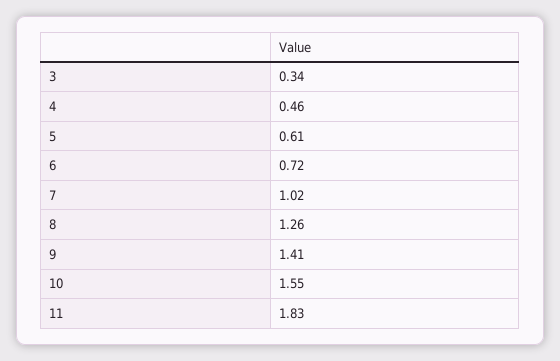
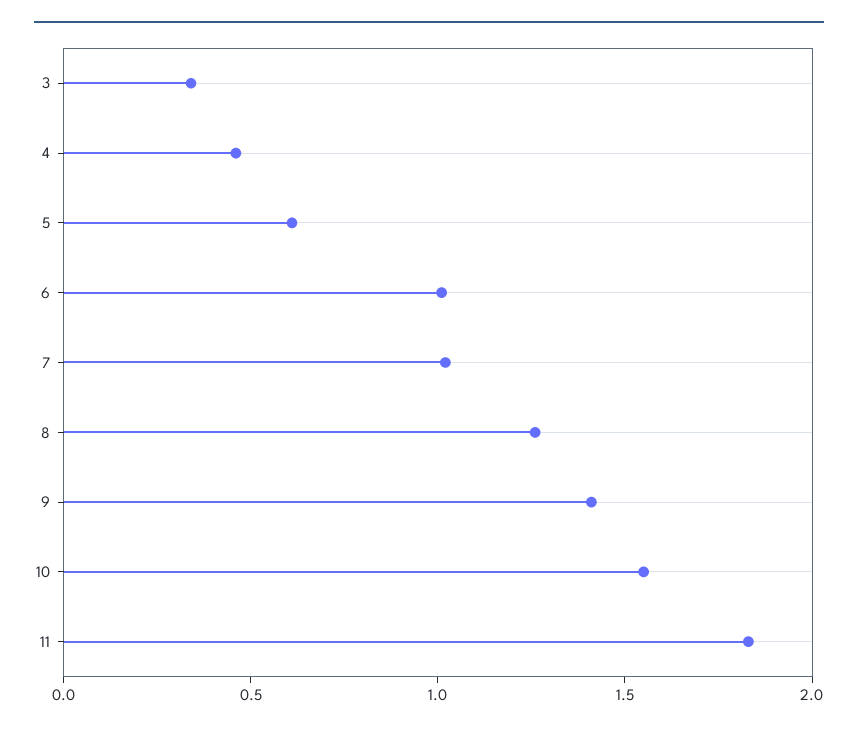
6: 0.72 -> 1

